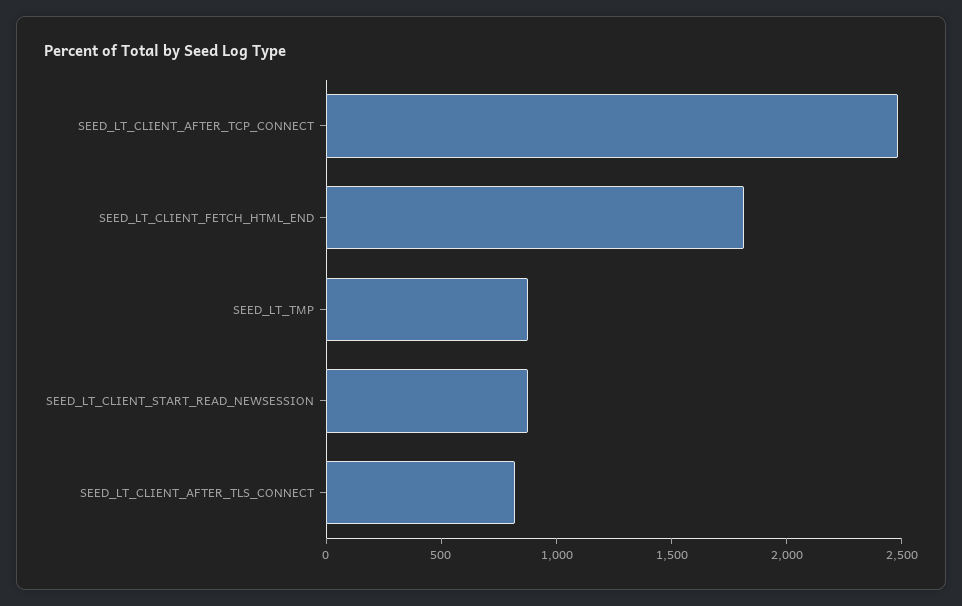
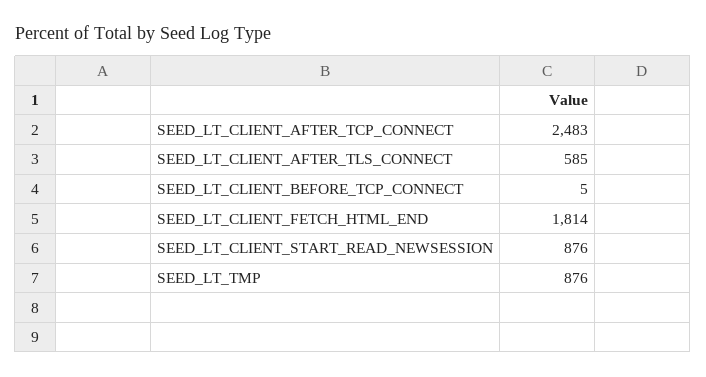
SEED_LT_CLIENT_AFTER_TLS_CONNECT: 800 -> 585
SEED_LT_CLIENT_BEFORE_TCP_CONNECT: none -> 5

